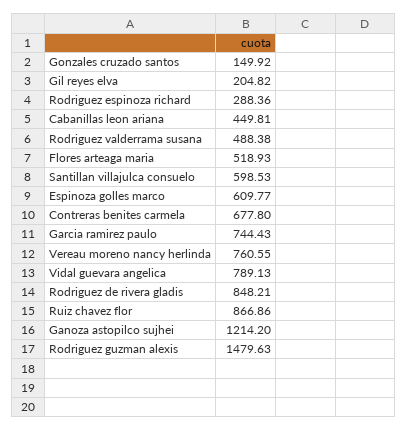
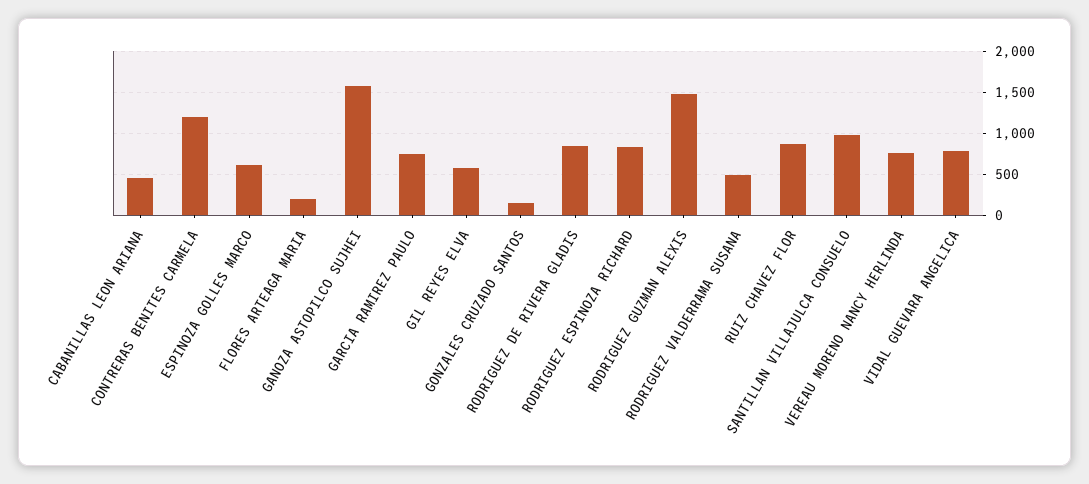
Gil reyes elva: 204.82 -> 600
Rodriguez espinoza richard: 288.36 -> 800
Flores arteaga maria: 518.93 -> 200
Santillan villajulca consuelo: 598.53 -> 1000
Contreras benites carmela: 677.8 -> 1200
Ganoza astopilco sujhei: 1214.2 -> 1600

